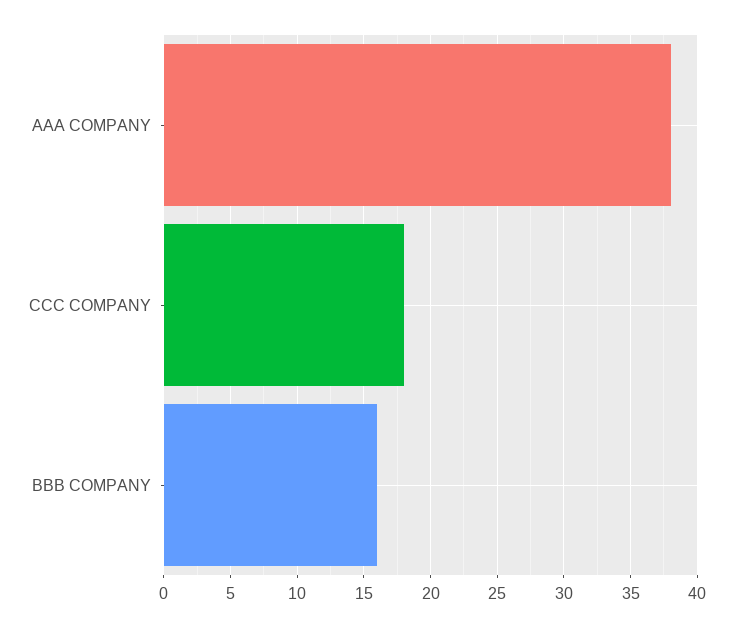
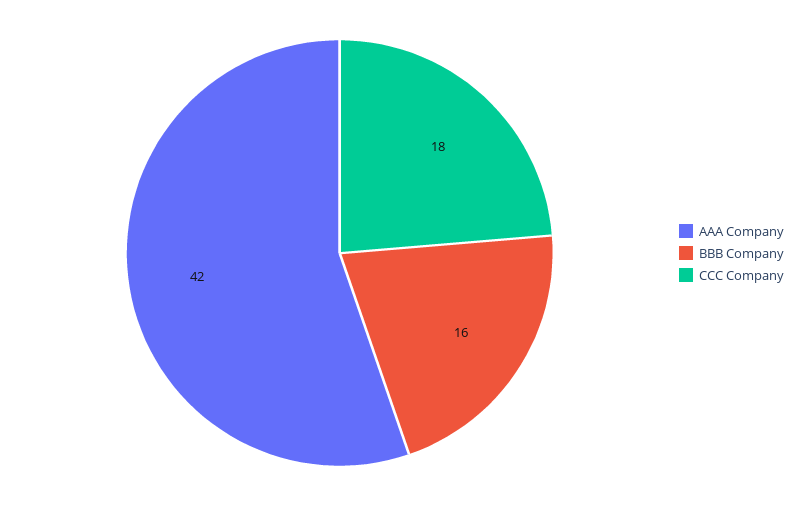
AAA COMPANY: 38 -> 42

